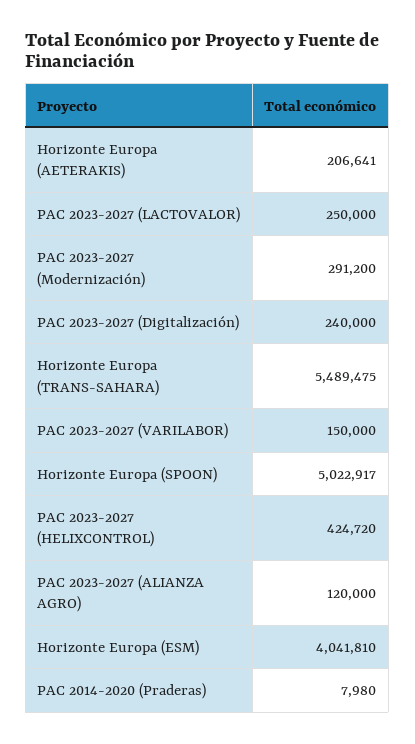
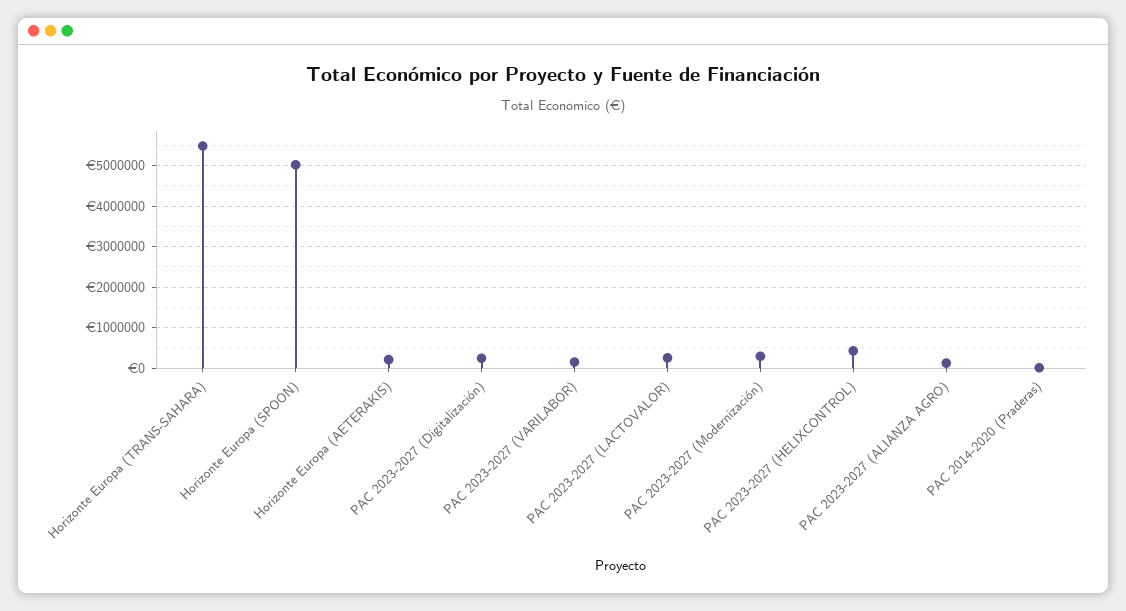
Horizonte Europa (ESM): 4041810 -> none

